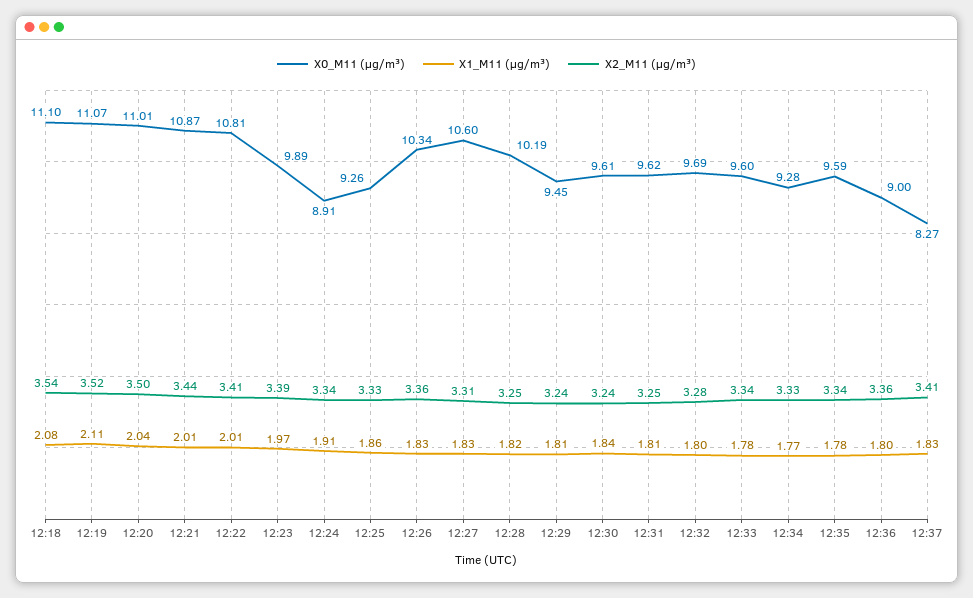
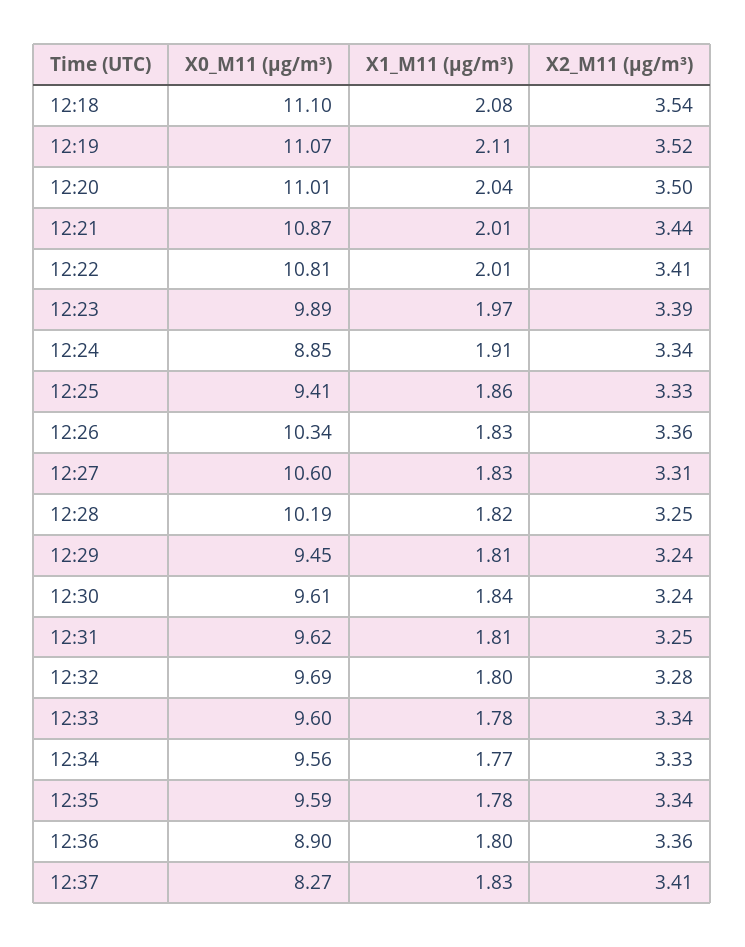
X0_M11 (μg/m³), 12:24: 8.91 -> 8.85
X0_M11 (μg/m³), 12:25: 9.26 -> 9.41
X0_M11 (μg/m³), 12:34: 9.28 -> 9.56
X0_M11 (μg/m³), 12:36: 9 -> 8.9

